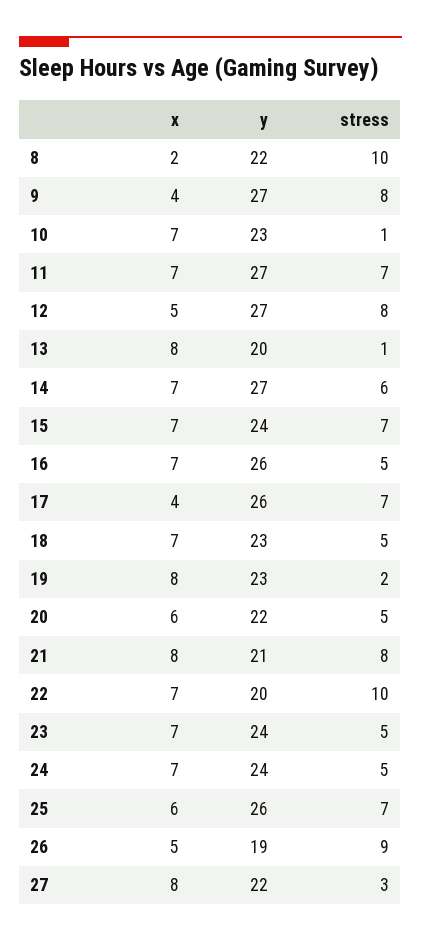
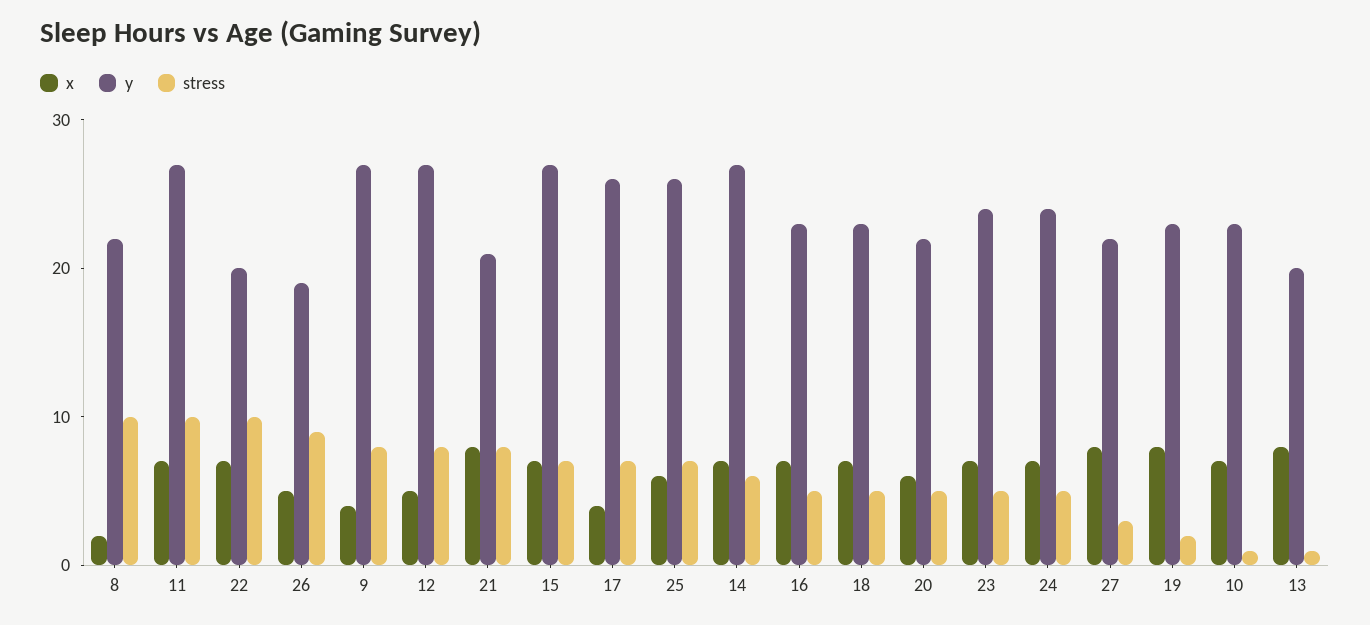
stress, 11: 7 -> 10
y, 15: 24 -> 27
y, 16: 26 -> 23

